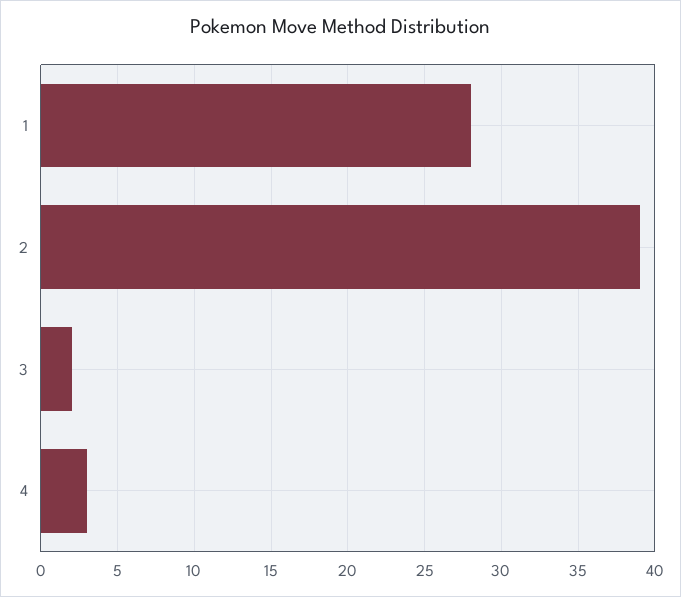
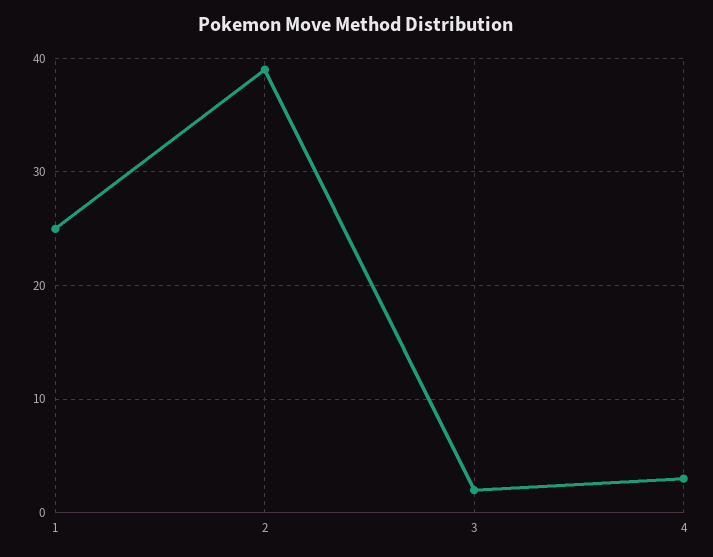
1: 28 -> 25

